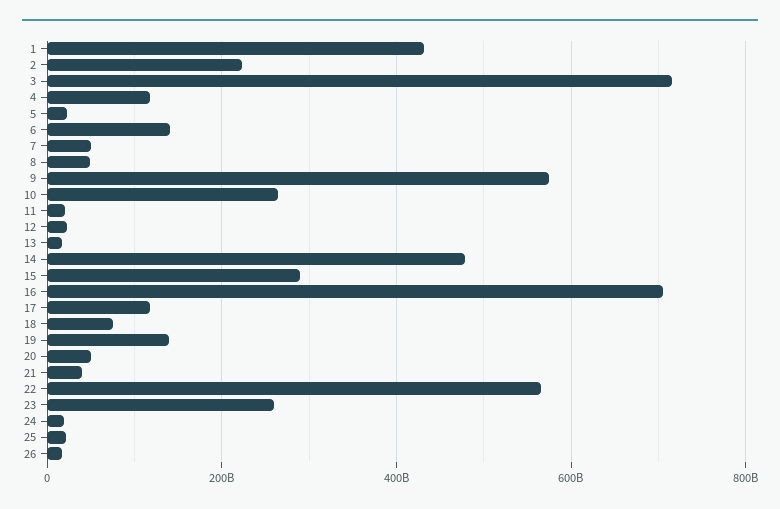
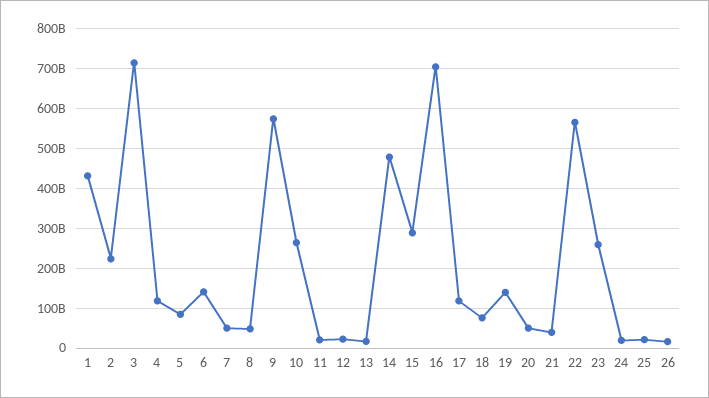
5: 20000000000 -> 80000000000

